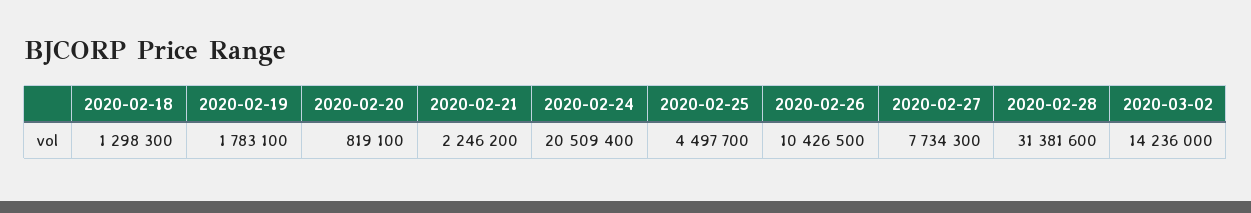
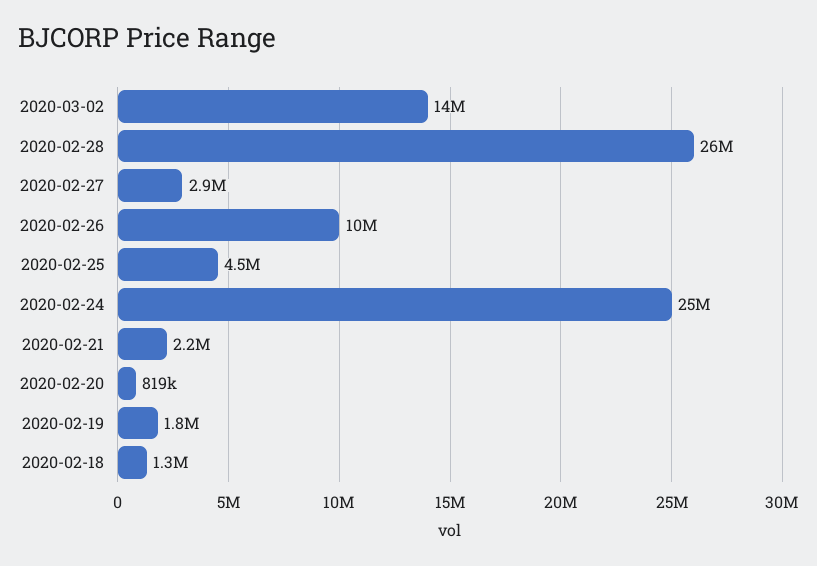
2020-02-24: 20509400 -> 25000000
2020-02-27: 7734300 -> 2900000
2020-02-28: 31381600 -> 26000000

